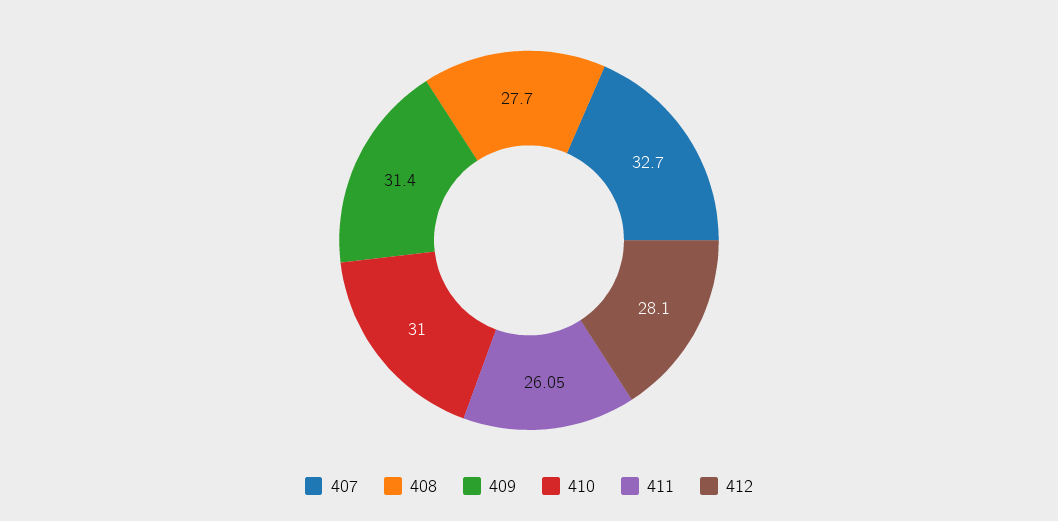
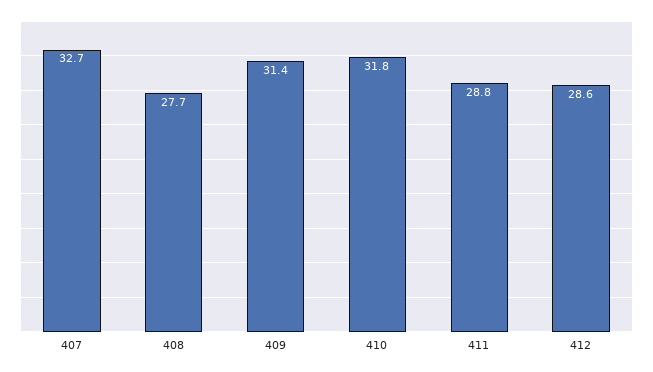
410: 31 -> 31.8
411: 26.05 -> 28.8
412: 28.1 -> 28.6

